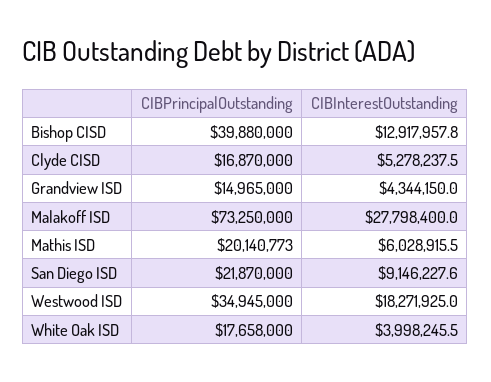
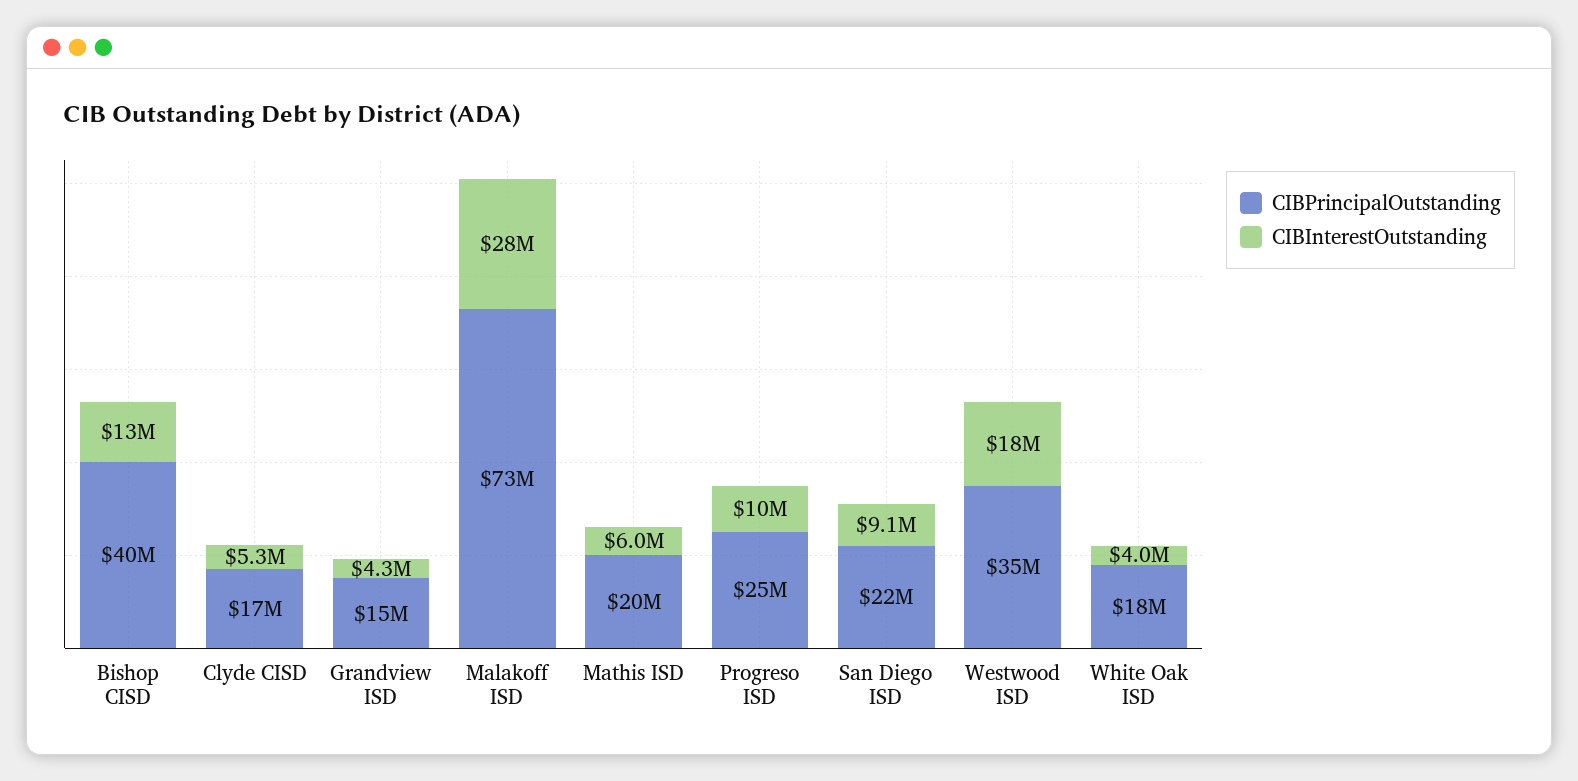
CIBPrincipalOutstanding, Progreso ISD: none -> 25000000
CIBInterestOutstanding, Progreso ISD: none -> 10000000

